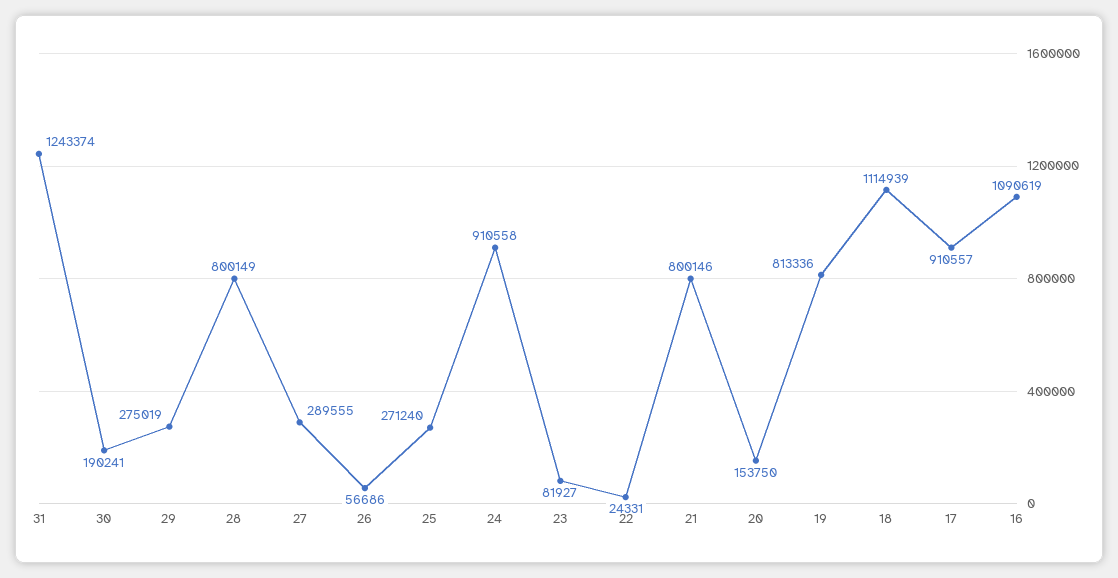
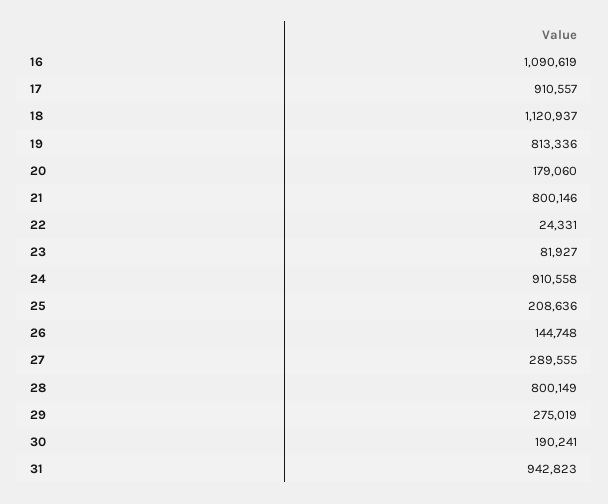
31: 1243374 -> 942823
26: 56686 -> 144748
25: 271240 -> 208636
20: 153750 -> 179060
18: 1114939 -> 1120937

